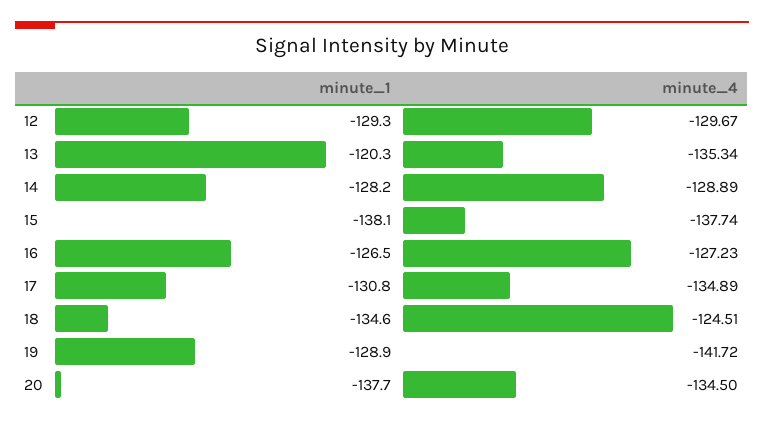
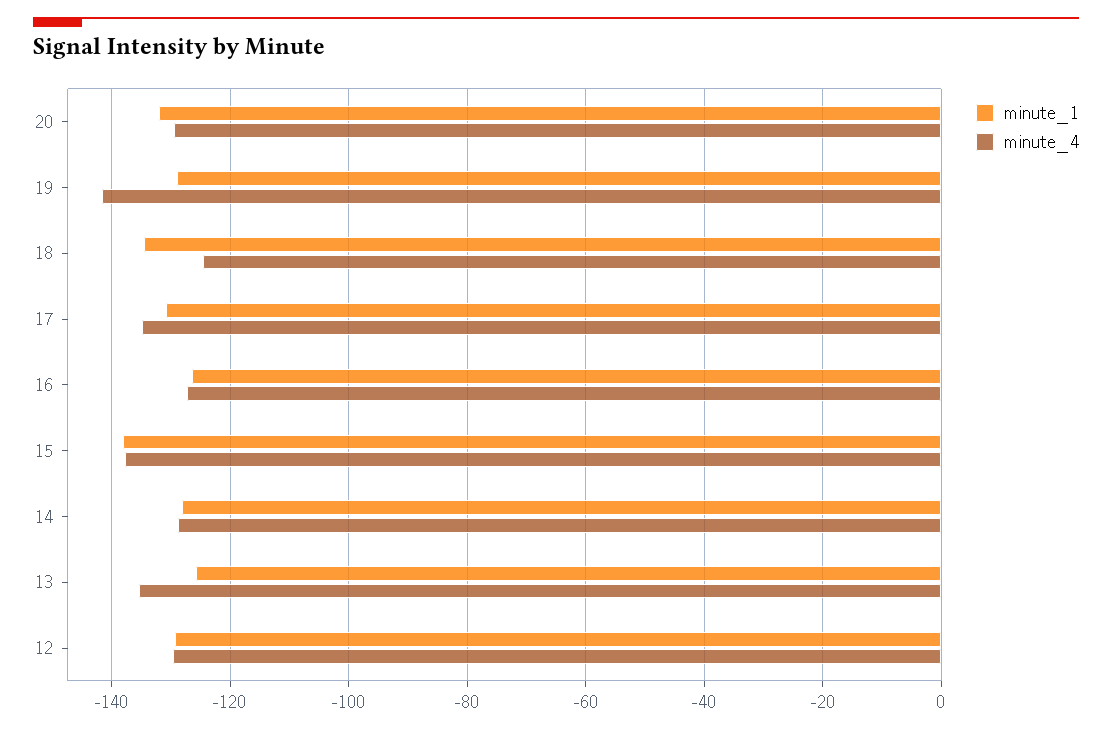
minute_1, 13: -120.3 -> -126
minute_1, 20: -137.7 -> -132
minute_4, 20: -134.5 -> -130

